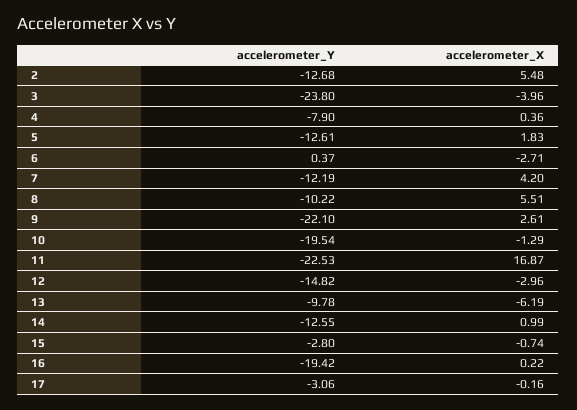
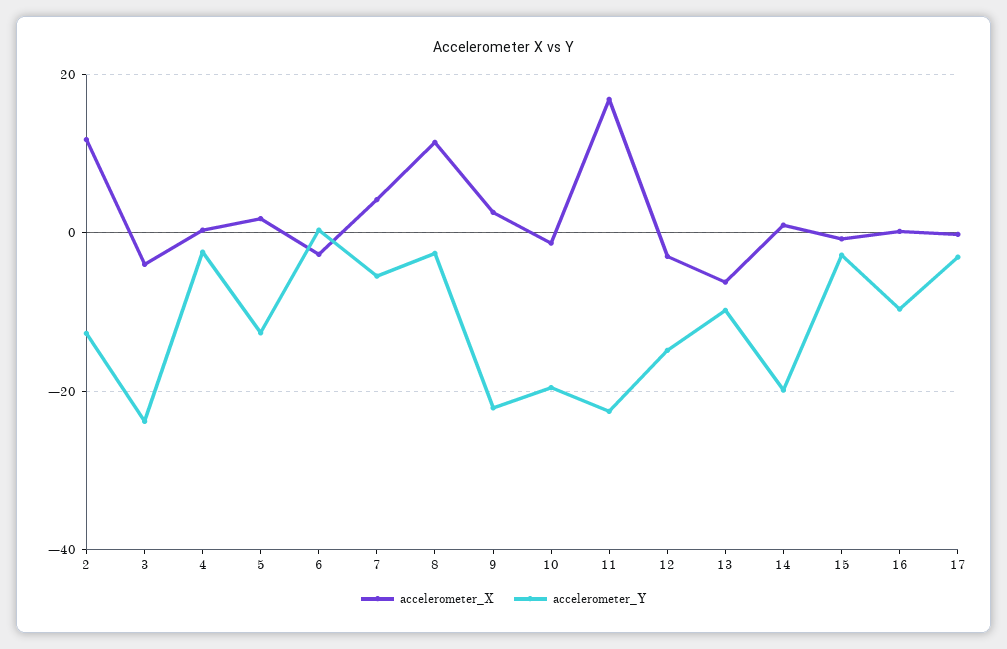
accelerometer_X, 2: 5.48 -> 12
accelerometer_Y, 4: -7.9 -> -2
accelerometer_Y, 7: -12.19 -> -6
accelerometer_Y, 8: -10.22 -> -2
accelerometer_X, 8: 5.51 -> 12
accelerometer_Y, 14: -12.55 -> -20
accelerometer_Y, 16: -19.42 -> -10

